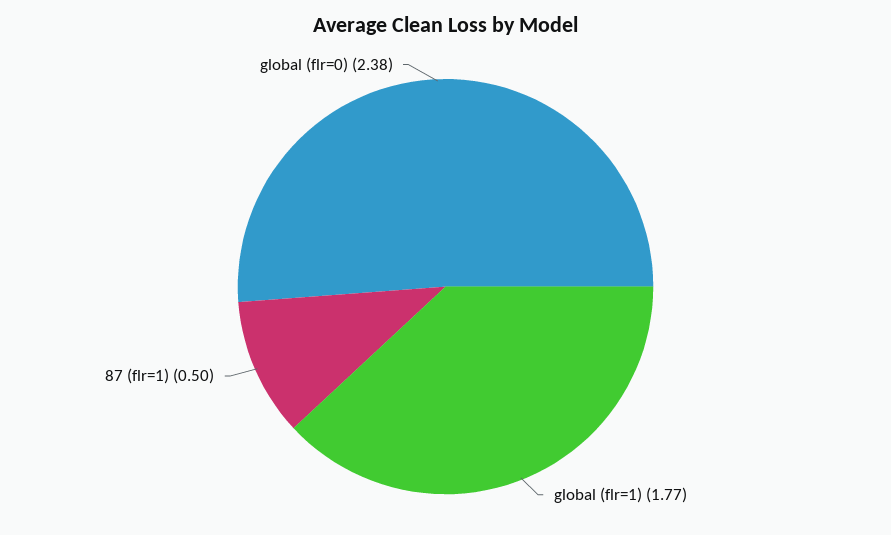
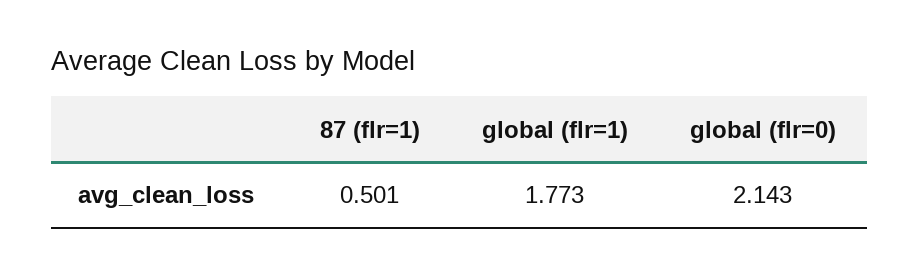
global (flr=0): 2.38 -> 2.143

